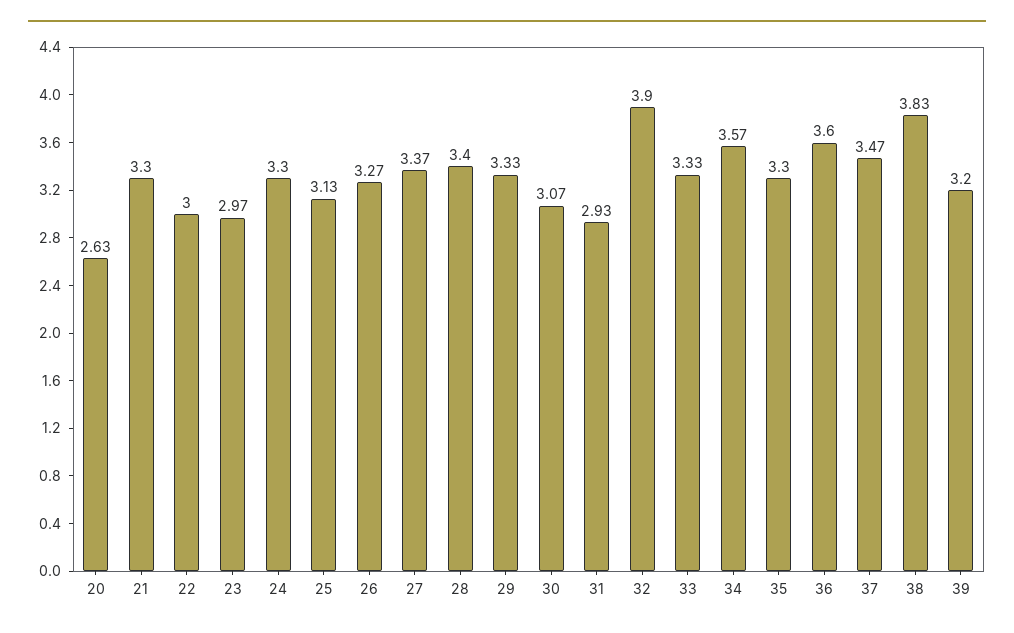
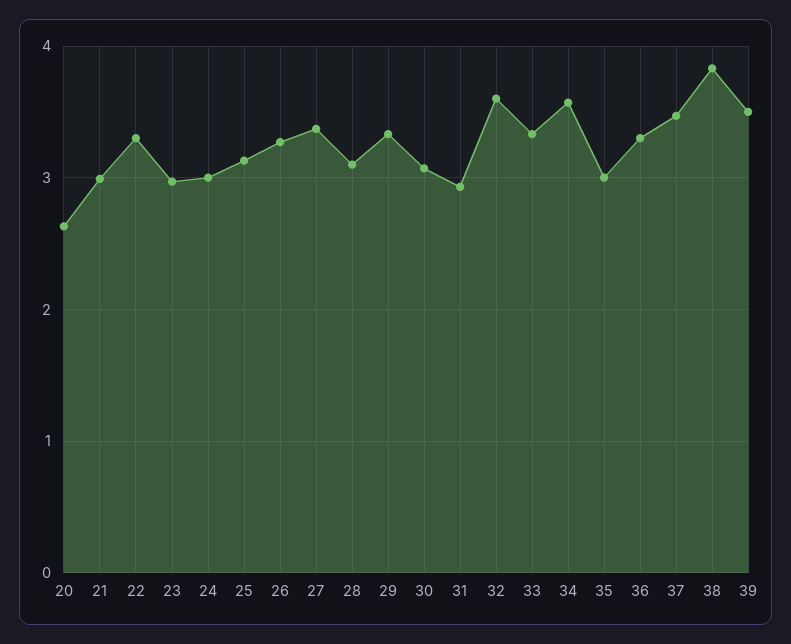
21: 3.3 -> 3
22: 3 -> 3.3
24: 3.3 -> 3
28: 3.4 -> 3.1
32: 3.9 -> 3.6
35: 3.3 -> 3
36: 3.6 -> 3.3
39: 3.2 -> 3.5

